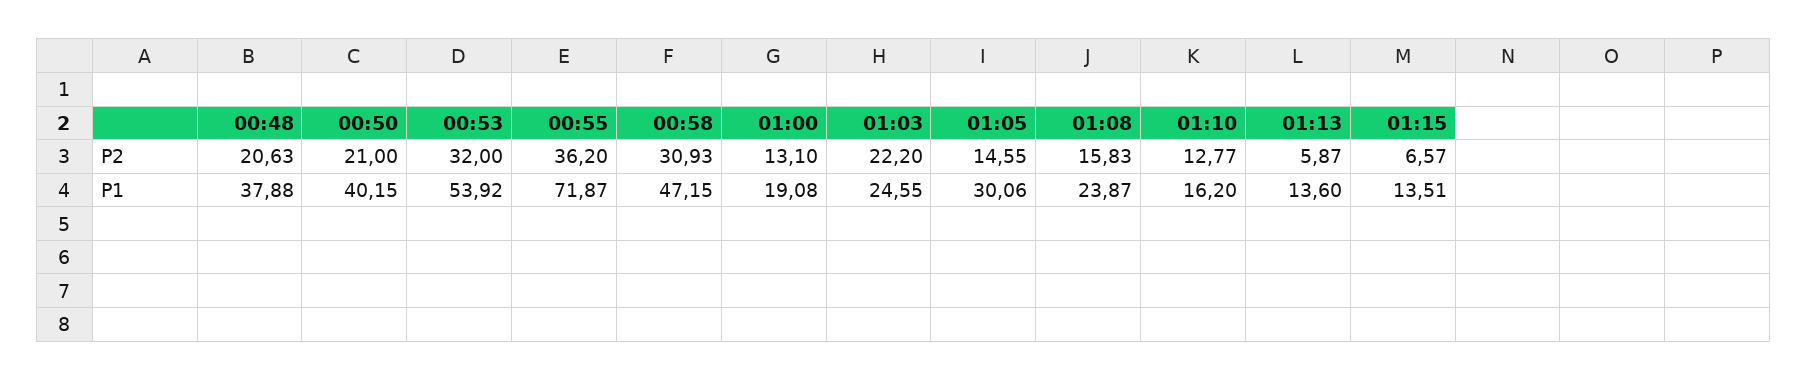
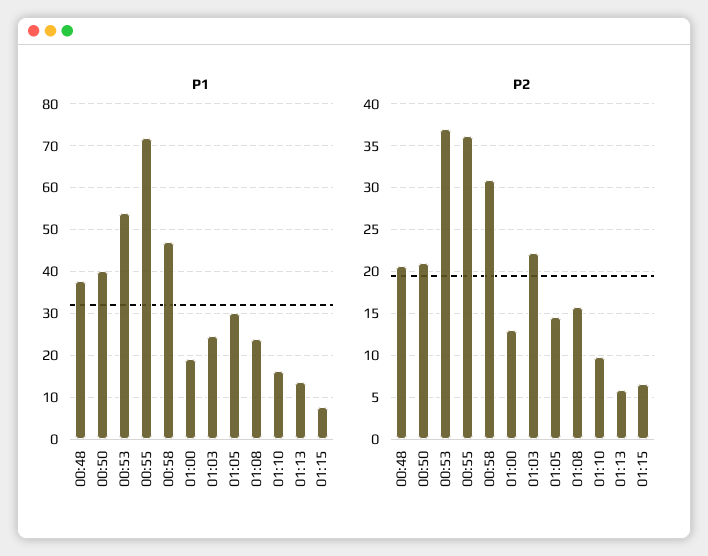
P2, 00:53: 32 -> 37
P2, 01:10: 12.77 -> 10
P1, 01:15: 13.51 -> 8

